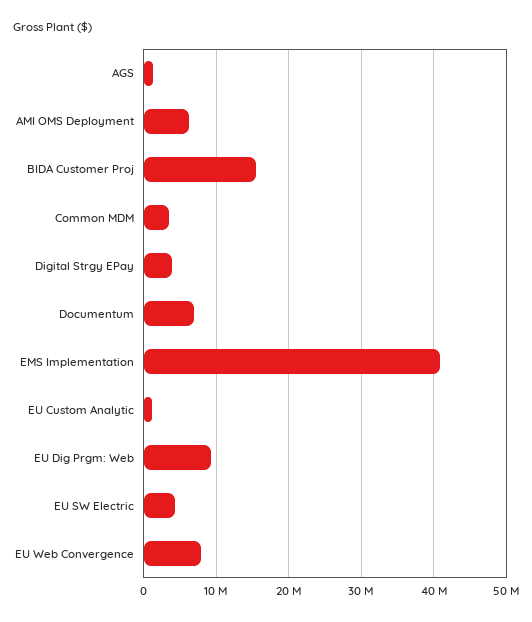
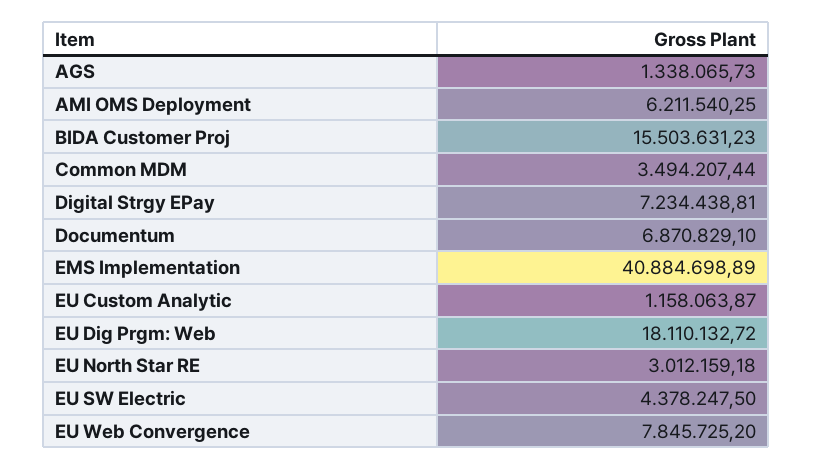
Digital Strgy EPay: 4000000 -> 7234438.81
EU Dig Prgm: Web: 9000000 -> 18110132.72
EU North Star RE: none -> 3012159.18

